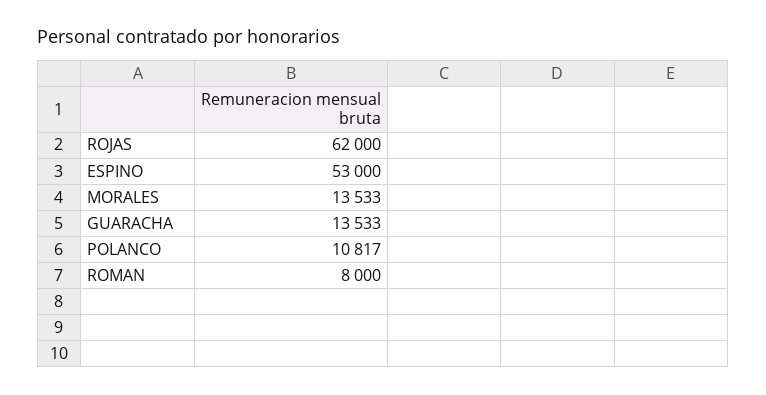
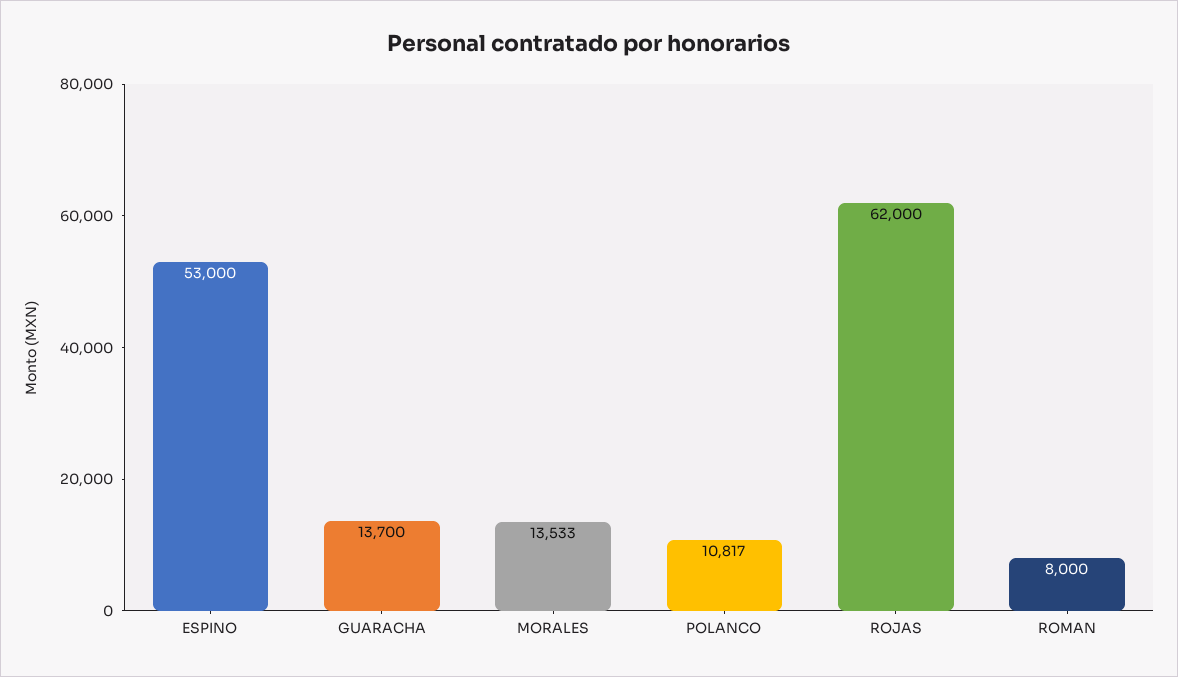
GUARACHA: 13533 -> 13700

